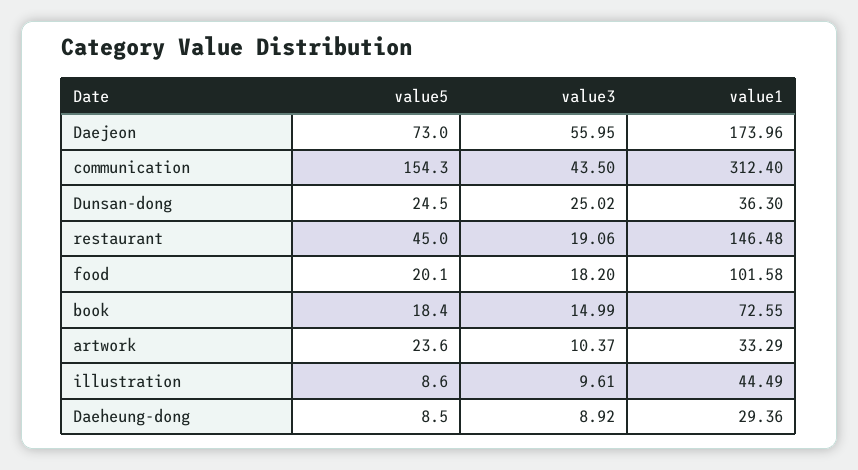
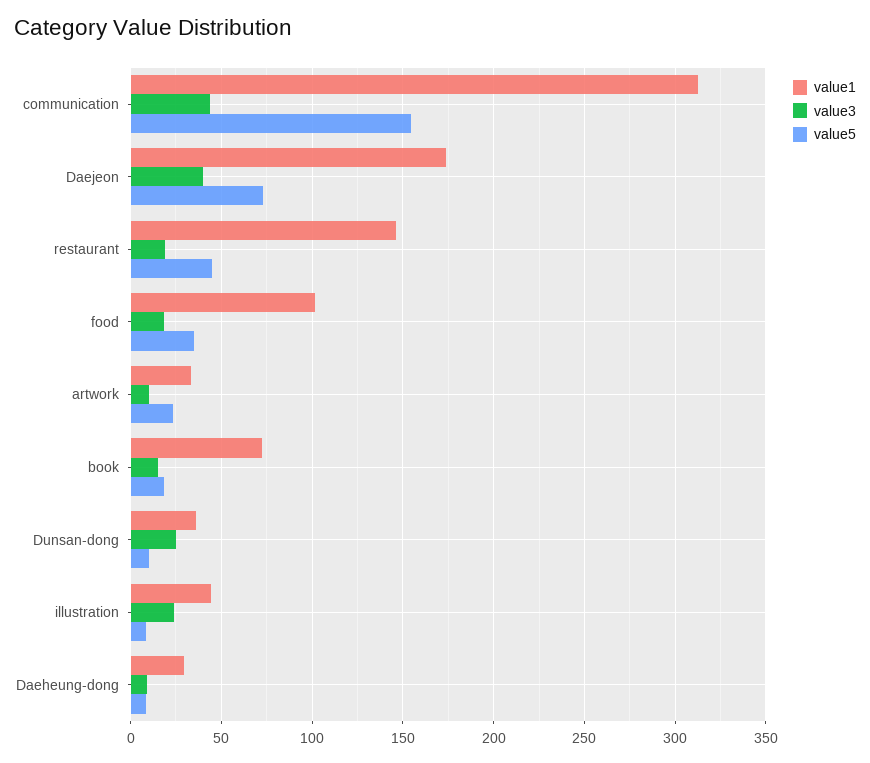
value3, Daejeon: 55.95 -> 40
value5, Dunsan-dong: 24.5 -> 10
value5, food: 20.1 -> 35
value3, illustration: 9.61 -> 25

